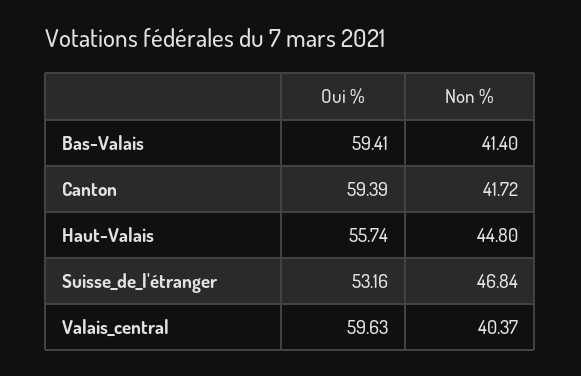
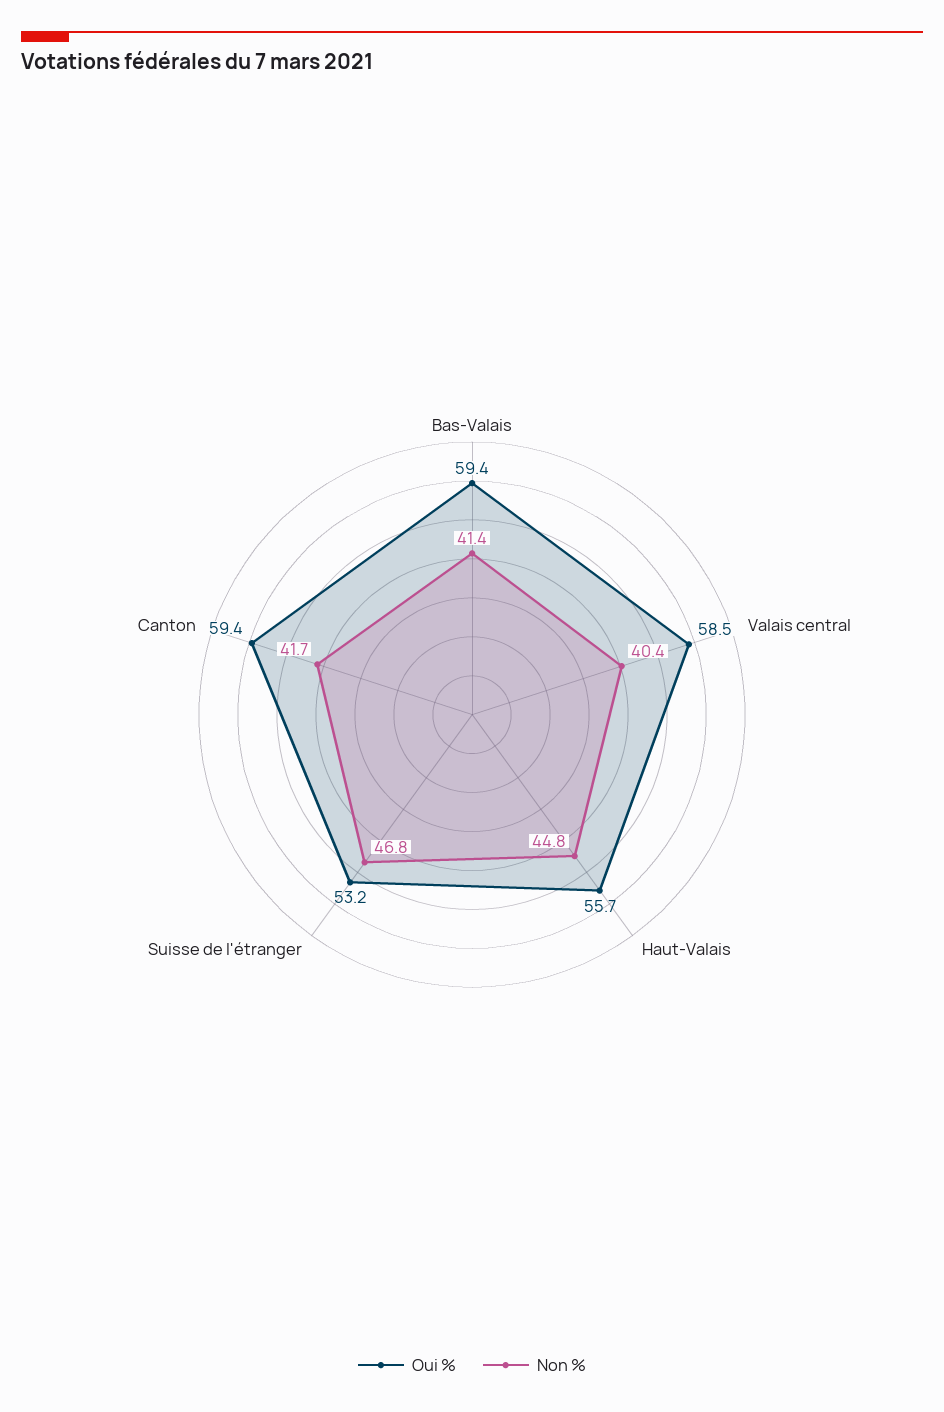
Oui %, Valais_central: 59.63 -> 58.5

